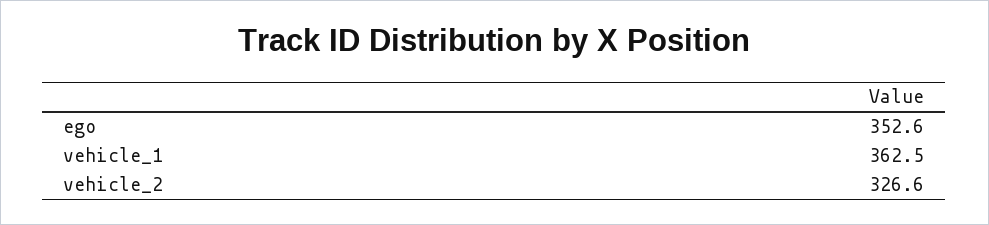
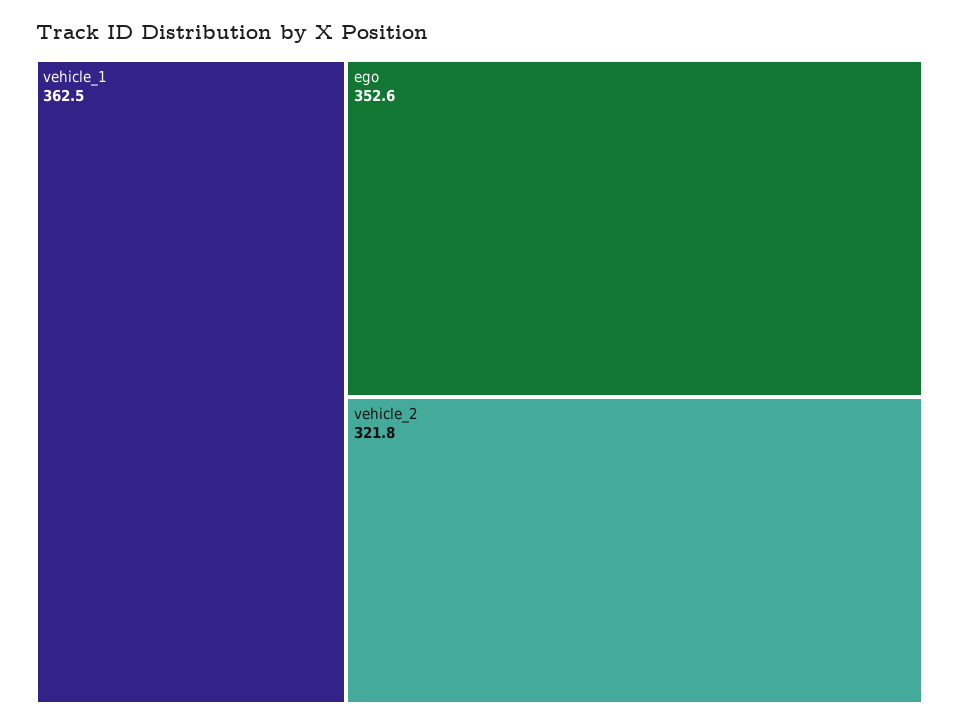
vehicle_2: 326.6 -> 321.8

